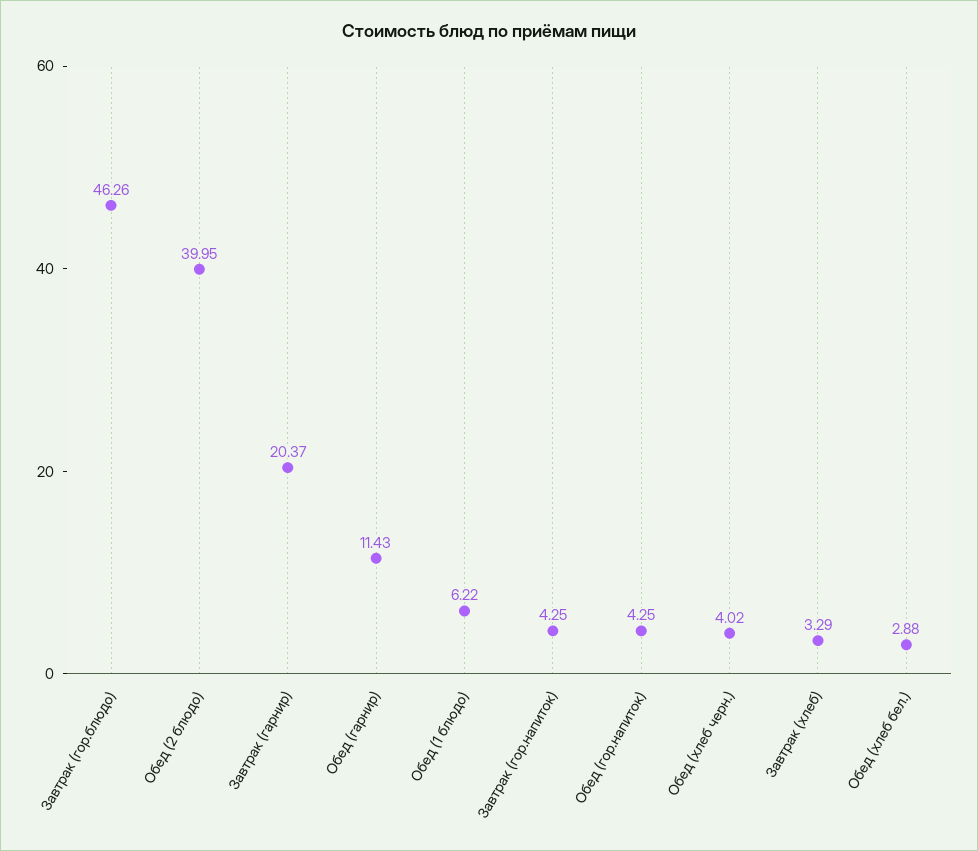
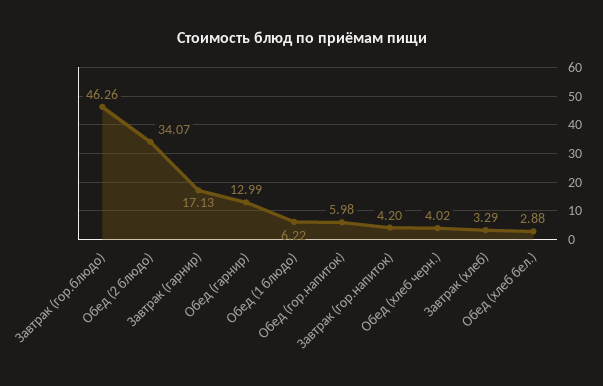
Обед (2 блюдо): 39.95 -> 34.07
Завтрак (гарнир): 20.37 -> 17.13
Обед (гарнир): 11.43 -> 12.99
Завтрак (гор.напиток): 4.25 -> 4.2
Обед (гор.напиток): 4.25 -> 5.98

